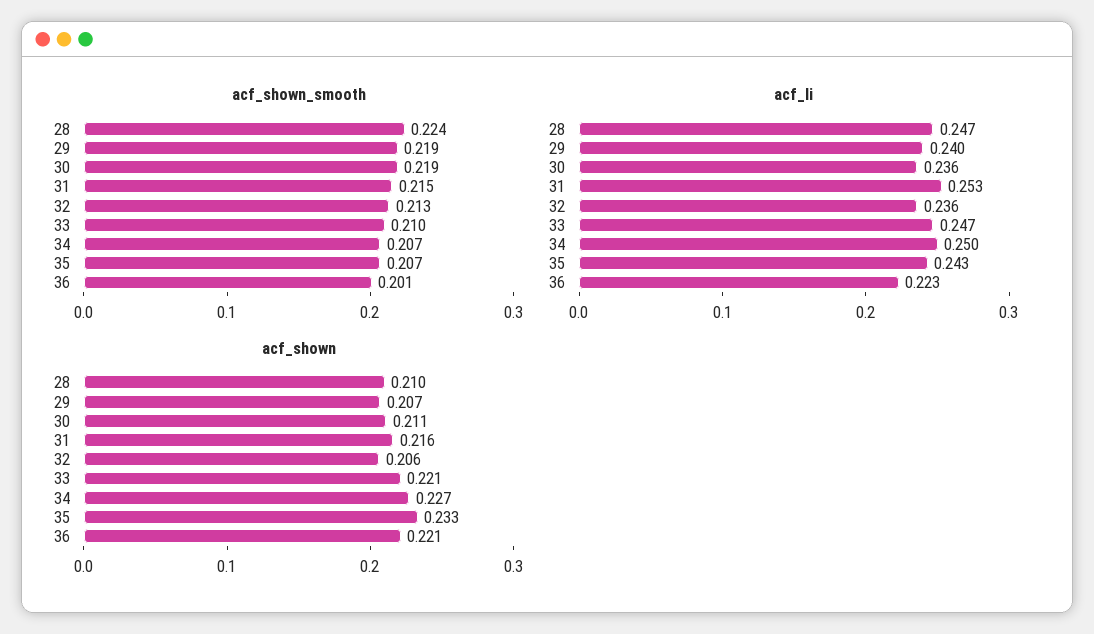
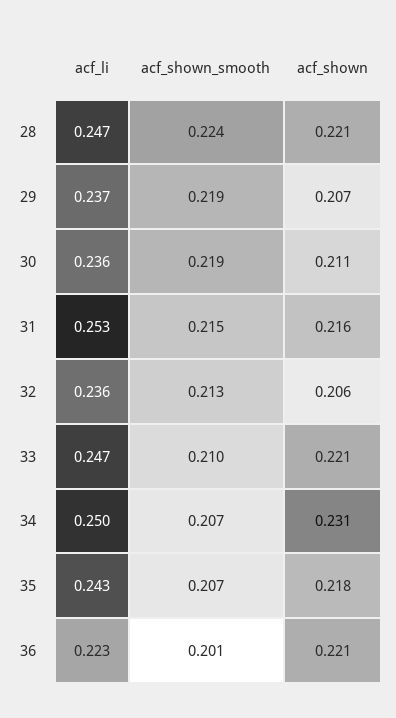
acf_li, 29: 0.24 -> 0.237
acf_shown, 28: 0.21 -> 0.221
acf_shown, 34: 0.227 -> 0.231
acf_shown, 35: 0.233 -> 0.218

